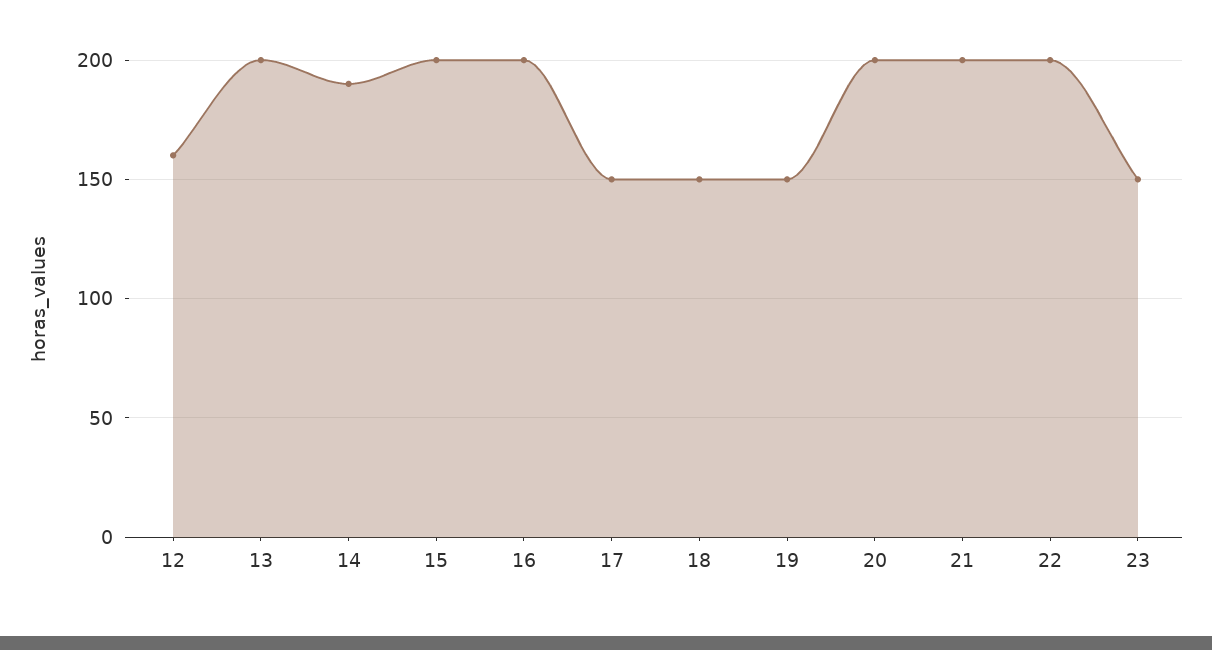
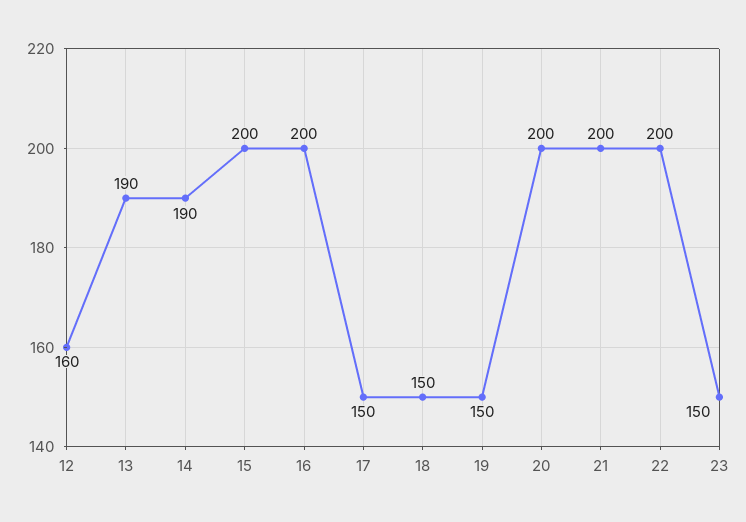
13: 200 -> 190

